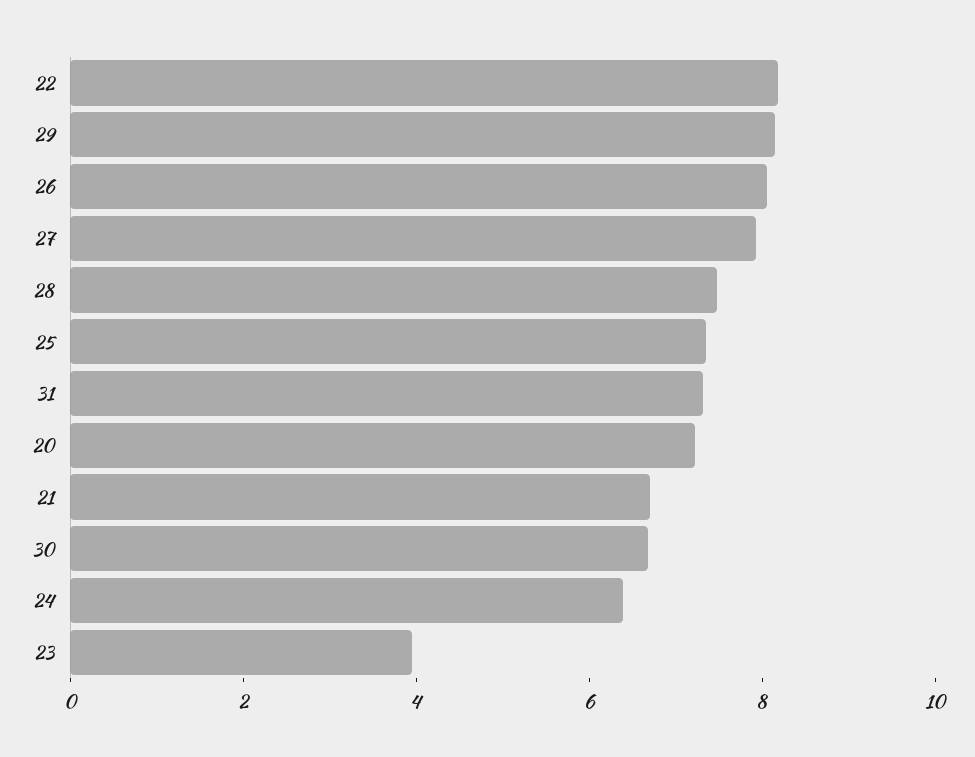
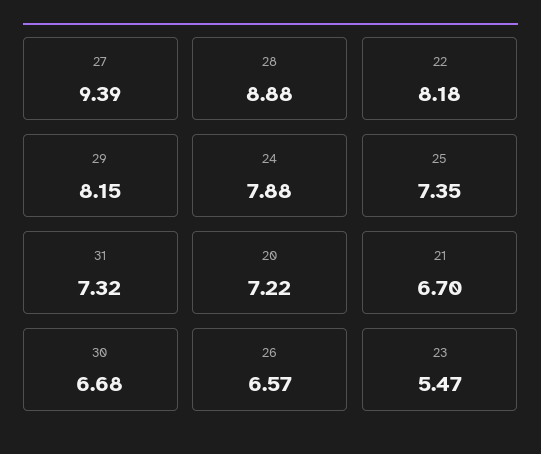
26: 8 -> 6.57
27: 8 -> 9.39
28: 7.5 -> 8.88
24: 6.5 -> 7.88
23: 4 -> 5.47

